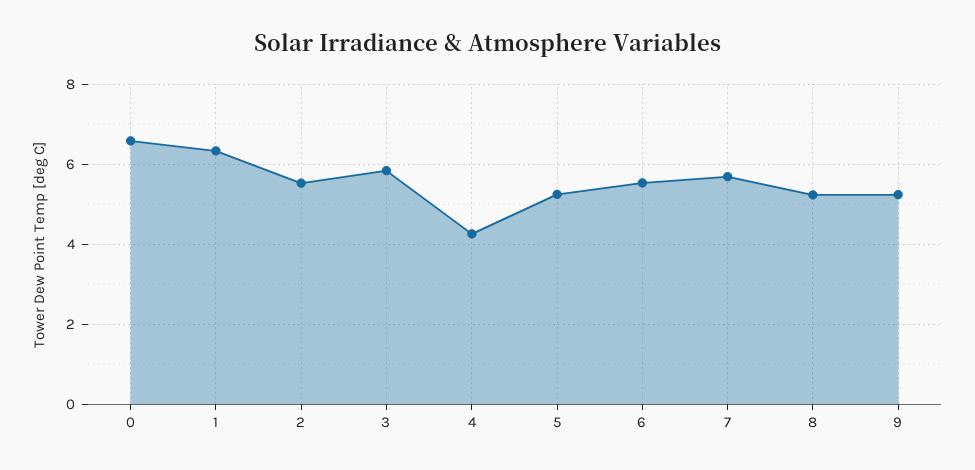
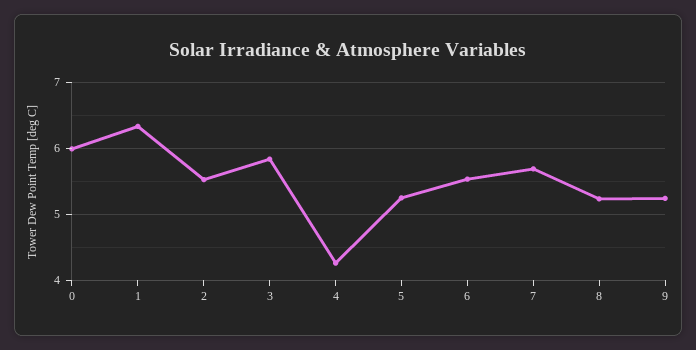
0: 6.6 -> 6

